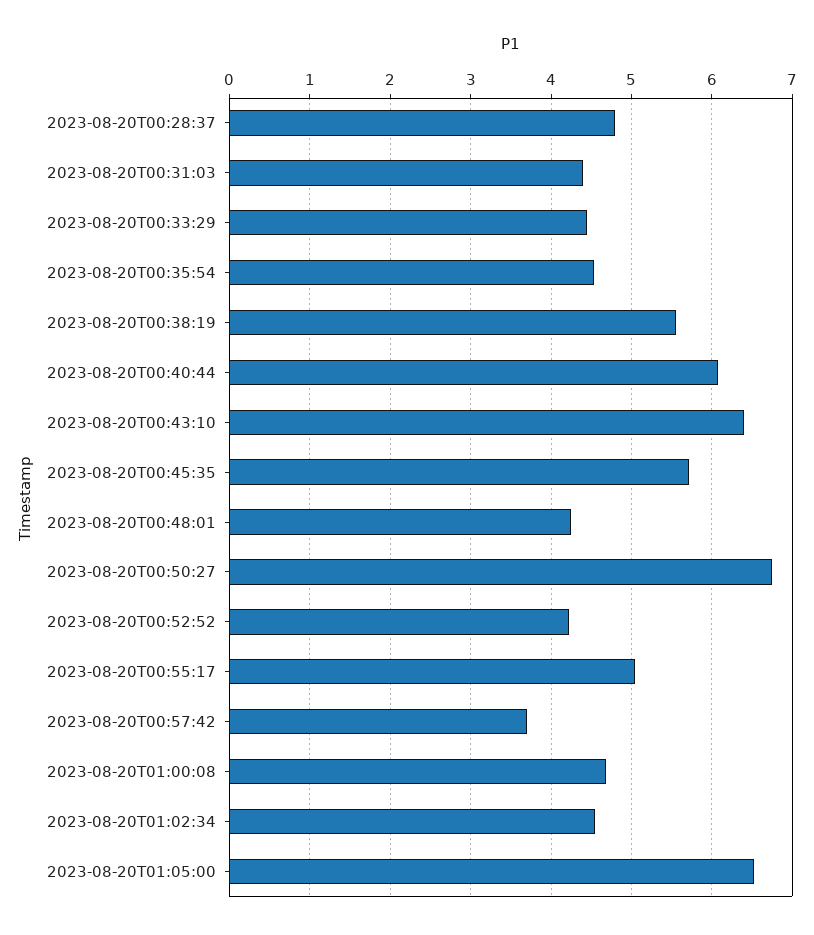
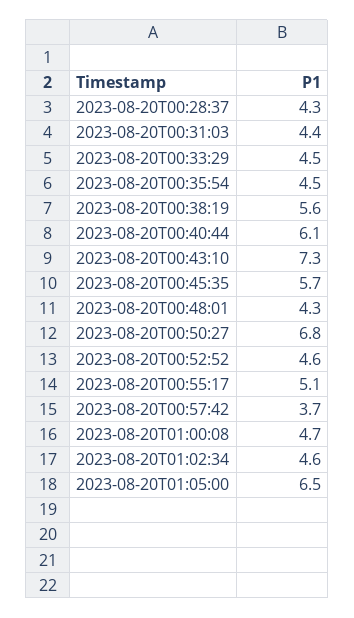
2023-08-20T00:28:37: 4.8 -> 4.3
2023-08-20T00:43:10: 6.4 -> 7.3
2023-08-20T00:52:52: 4.2 -> 4.6

